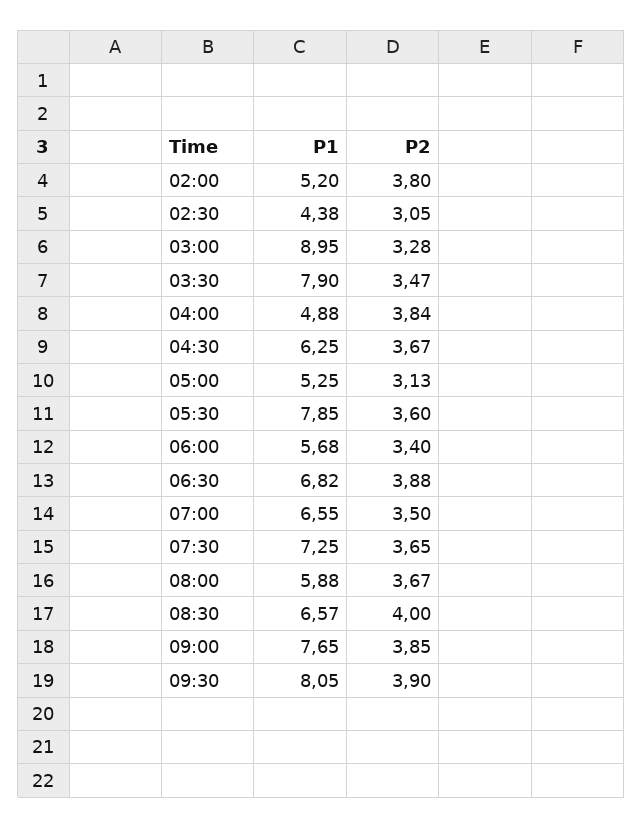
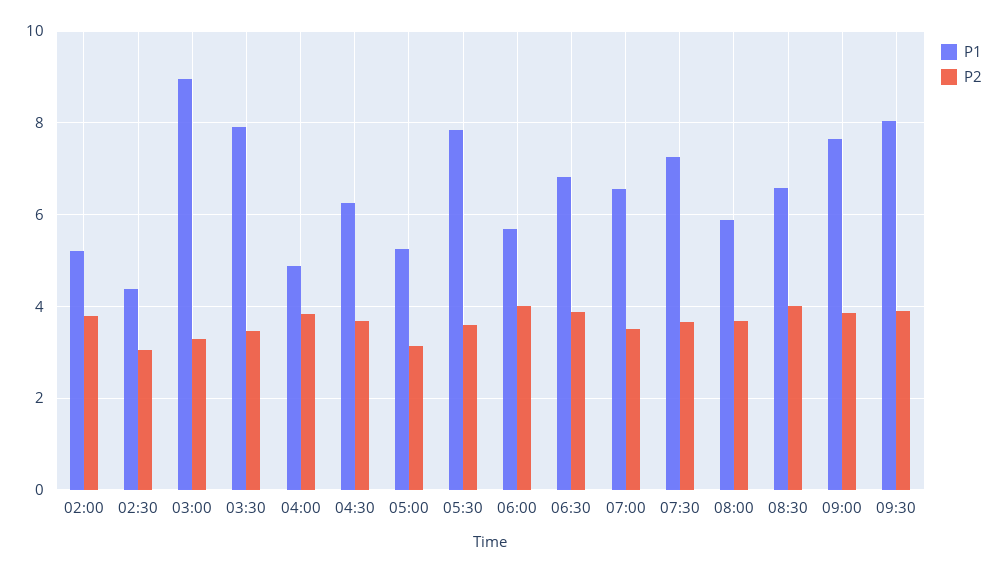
P2, 06:00: 3.4 -> 4

